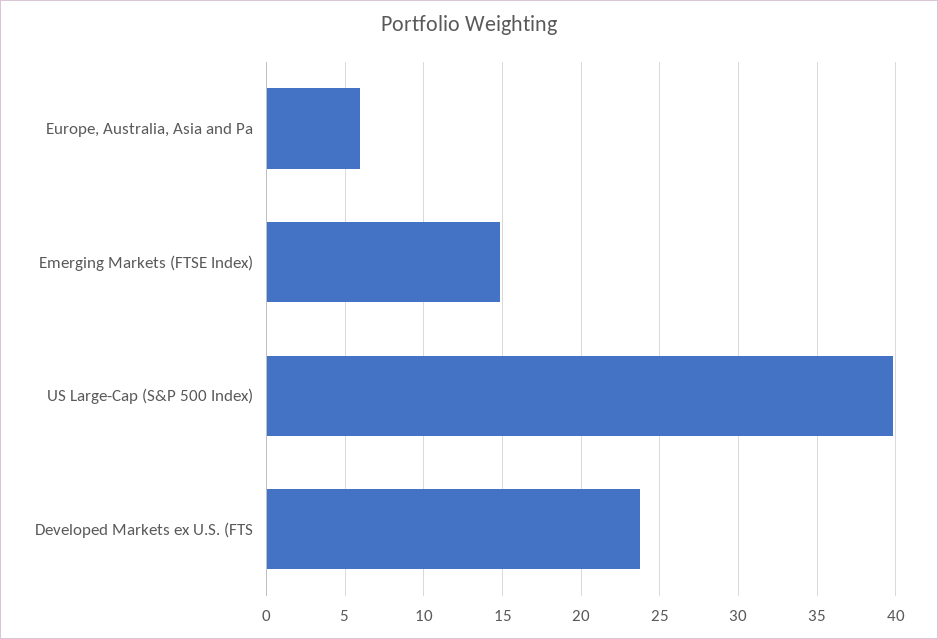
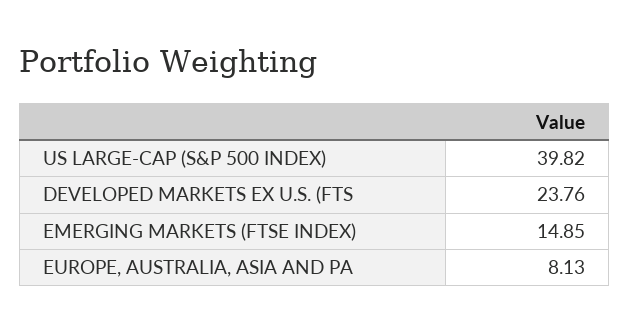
Europe, Australia, Asia and Pa: 6 -> 8.13

